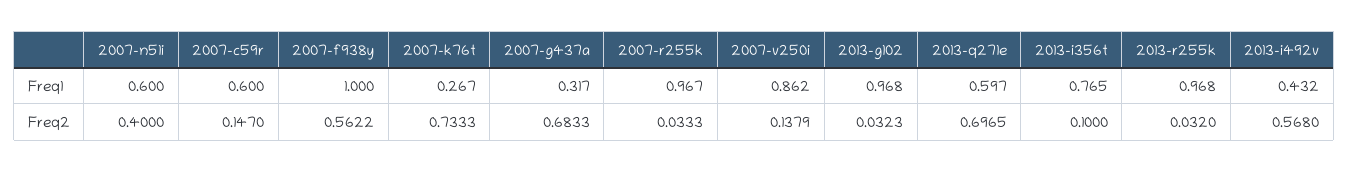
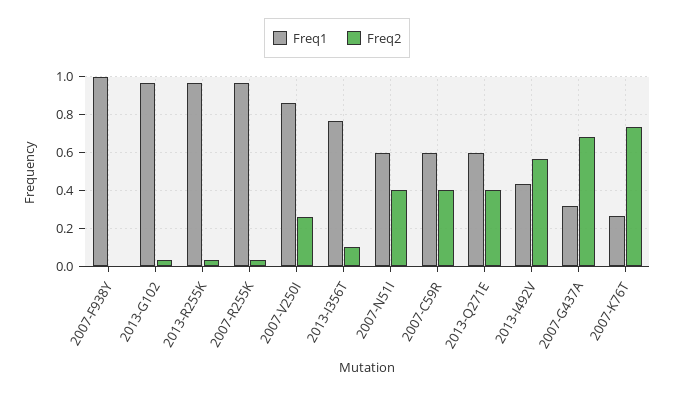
Freq2, 2007-c59r: 0.147 -> 0.4
Freq2, 2007-f938y: 0.5622 -> 0
Freq2, 2007-v250i: 0.1379 -> 0.25
Freq2, 2013-q271e: 0.6965 -> 0.4

